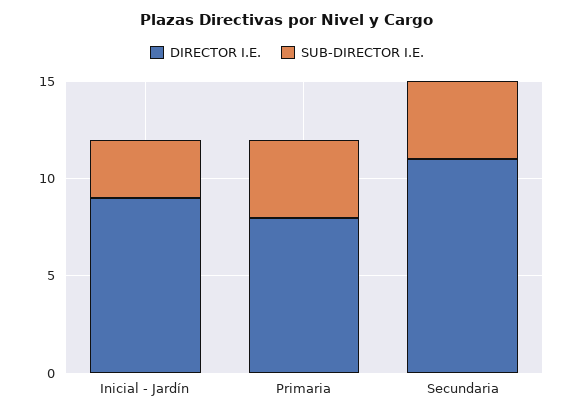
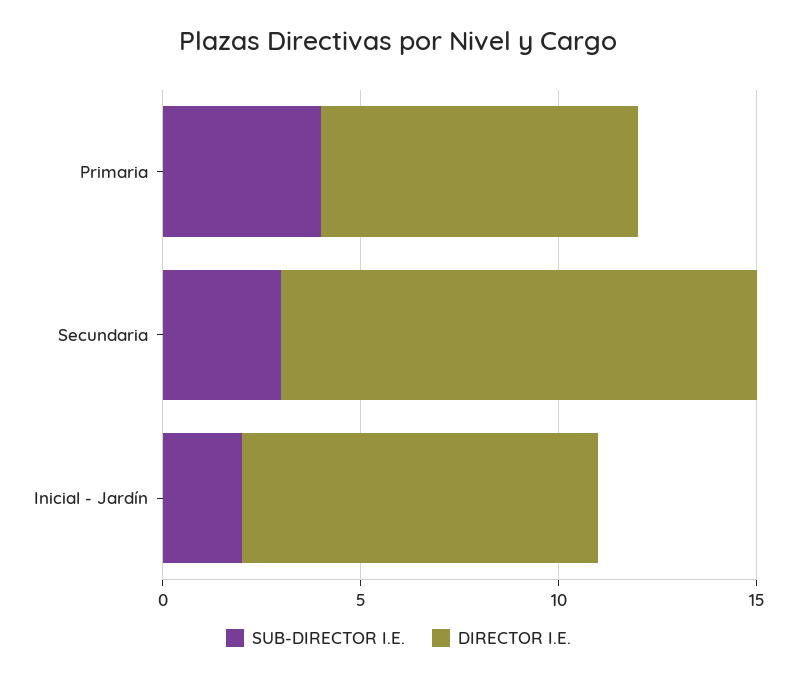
SUB-DIRECTOR I.E., Inicial - Jardín: 3 -> 2
DIRECTOR I.E., Secundaria: 11 -> 12
SUB-DIRECTOR I.E., Secundaria: 4 -> 3

